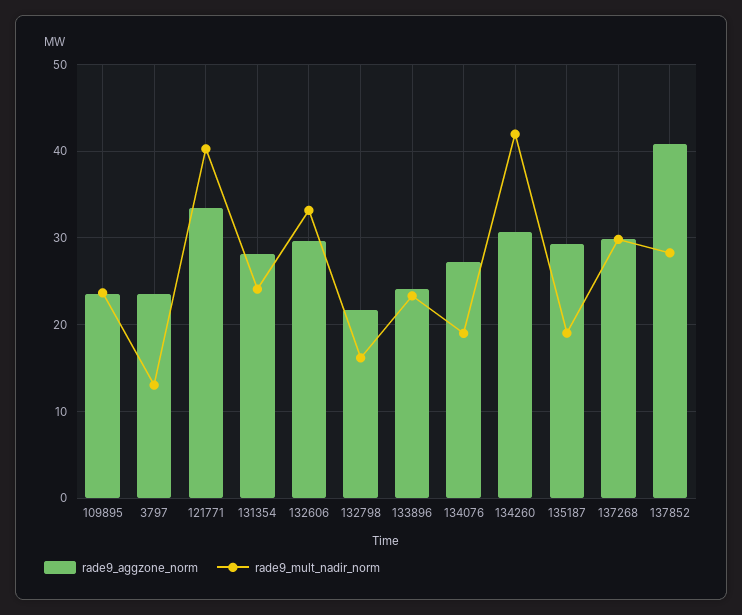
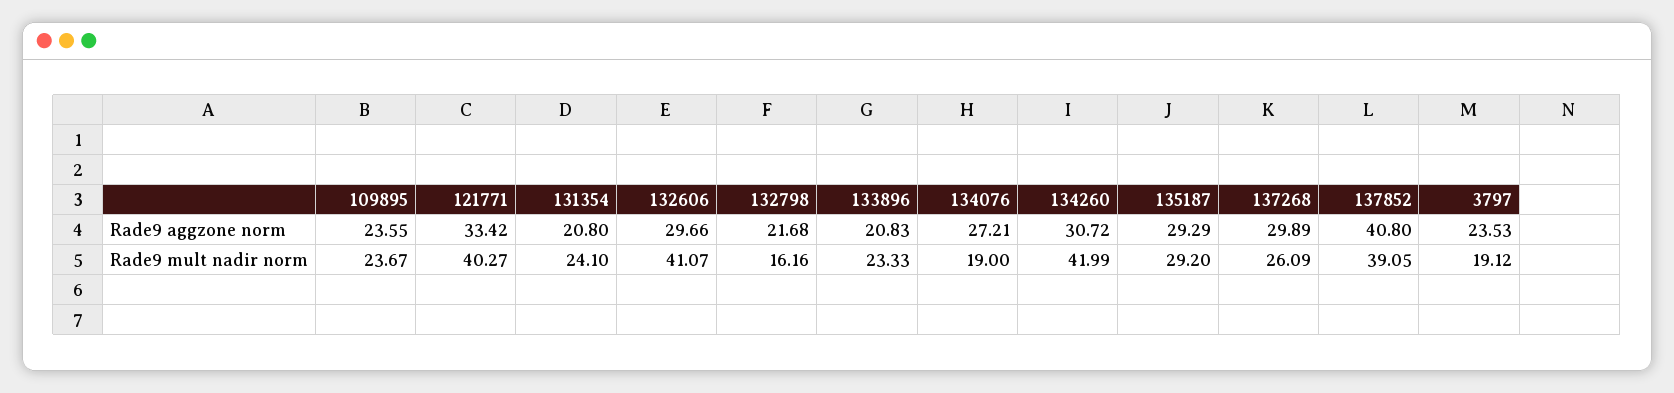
rade9_mult_nadir_norm, 3797: 13 -> 19.12
rade9_aggzone_norm, 131354: 28 -> 20.8
rade9_mult_nadir_norm, 132606: 33 -> 41.07
rade9_aggzone_norm, 133896: 24 -> 20.83
rade9_mult_nadir_norm, 135187: 19 -> 29.2
rade9_mult_nadir_norm, 137268: 30 -> 26.09
rade9_mult_nadir_norm, 137852: 28 -> 39.05

